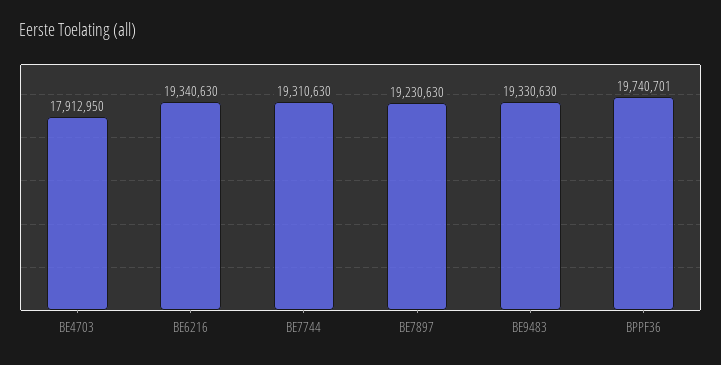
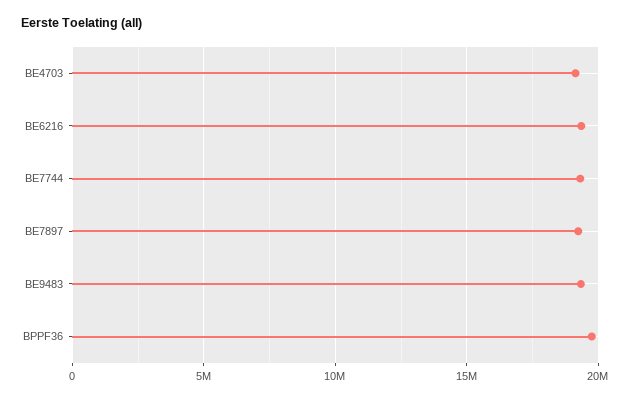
BE4703: 17912950 -> 19000000

